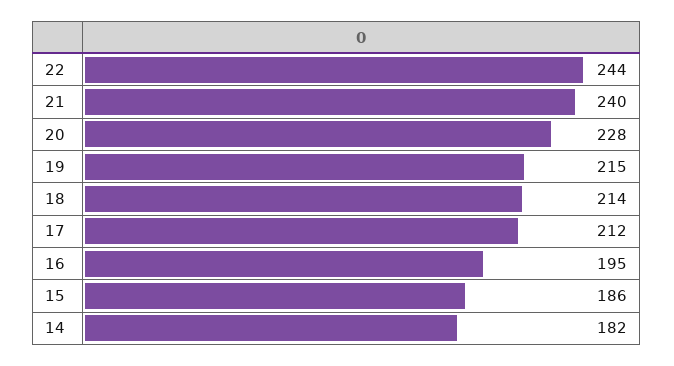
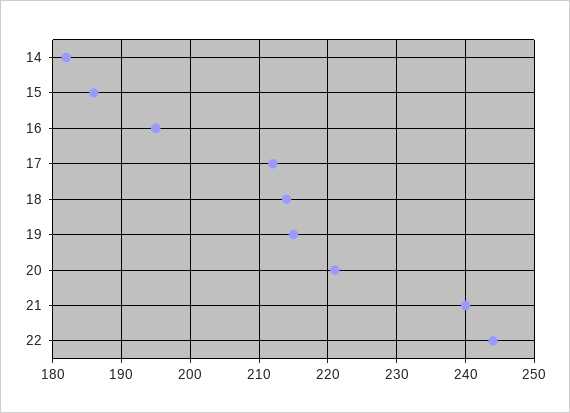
20: 228 -> 221

